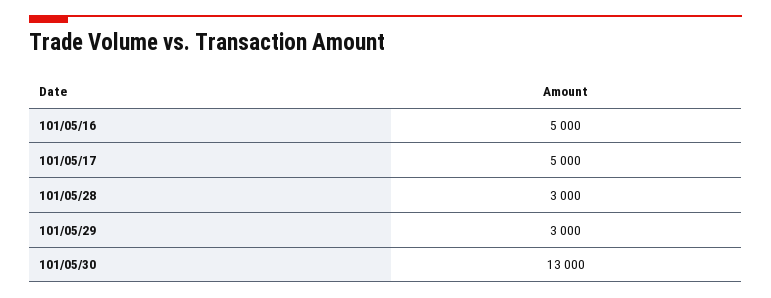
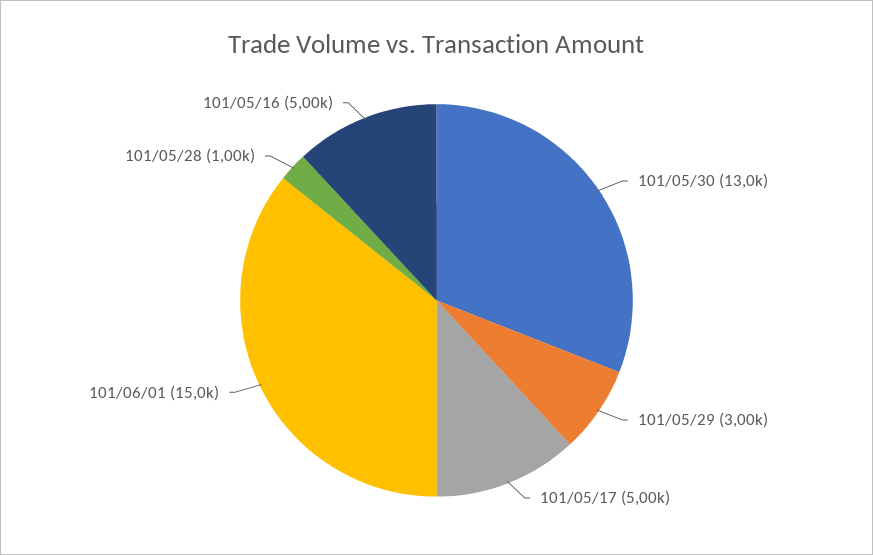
101/05/28: 3000 -> 1000
101/06/01: none -> 15000

